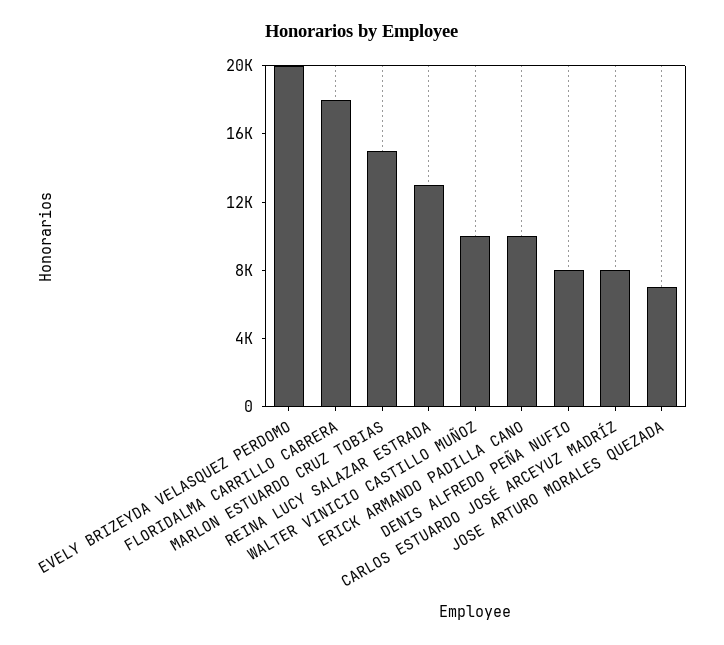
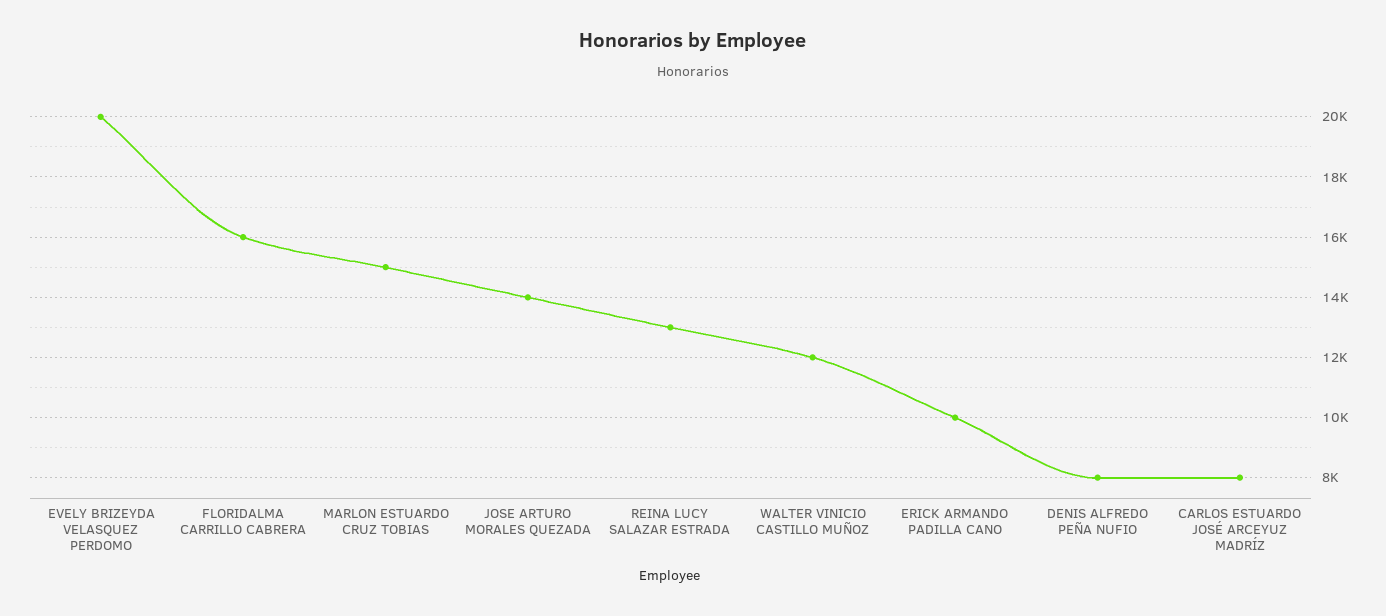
FLORIDALMA CARRILLO CABRERA: 18000 -> 16000
WALTER VINICIO CASTILLO MUÑOZ: 10000 -> 12000
JOSE ARTURO MORALES QUEZADA: 7000 -> 14000

